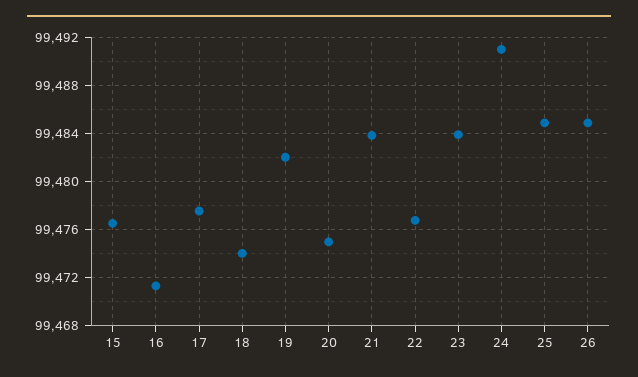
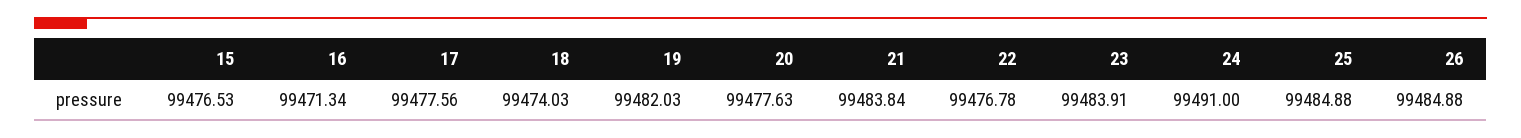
20: 99475 -> 99477.63

